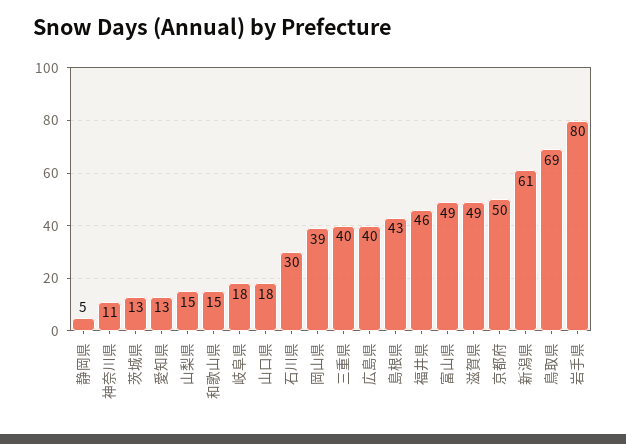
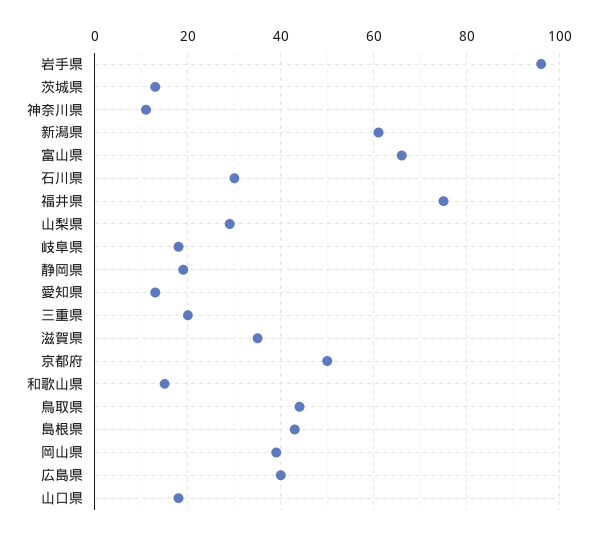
静岡県: 5 -> 20
山梨県: 15 -> 30
三重県: 40 -> 20
福井県: 46 -> 75
富山県: 49 -> 65
滋賀県: 49 -> 35
鳥取県: 69 -> 45
岩手県: 80 -> 95

